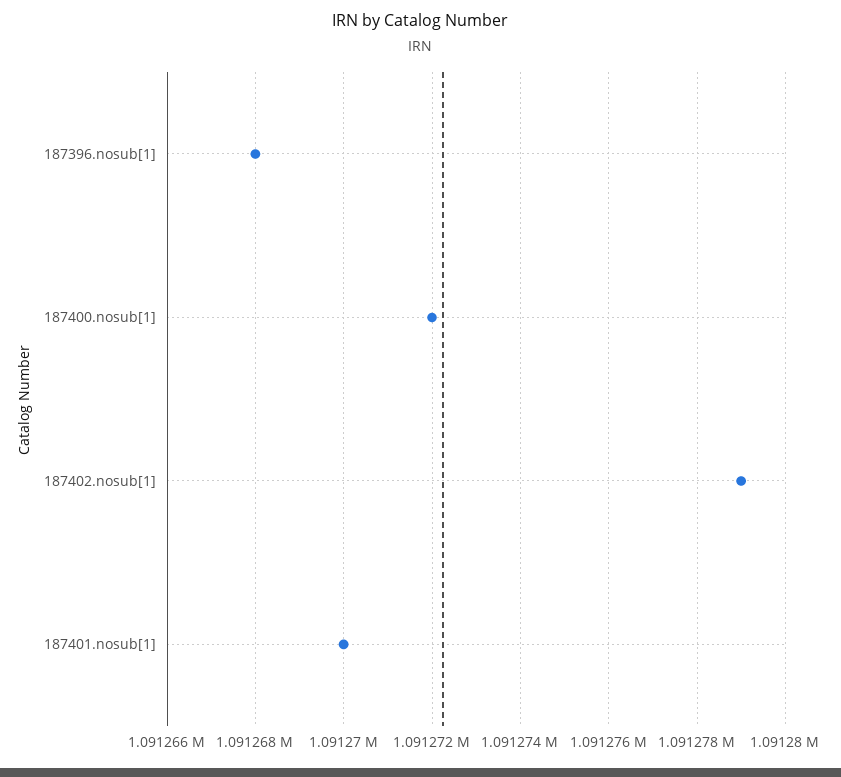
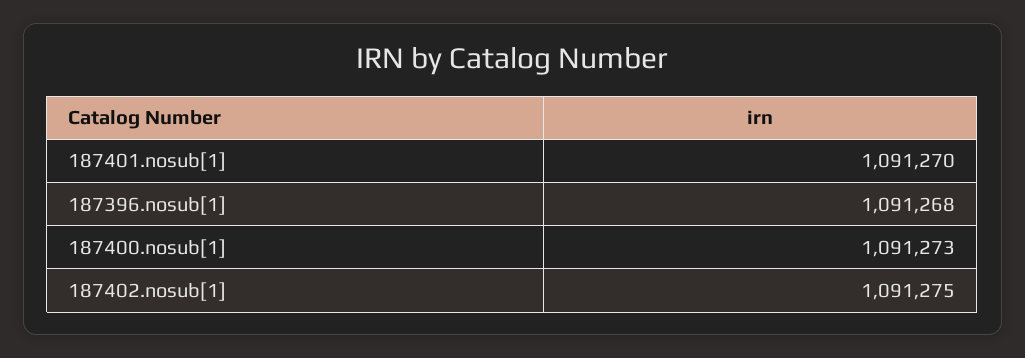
187400.nosub[1]: 1091272 -> 1091273
187402.nosub[1]: 1091279 -> 1091275

